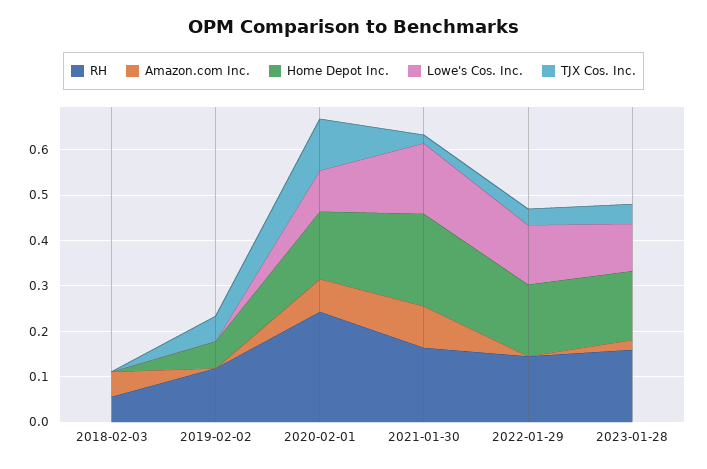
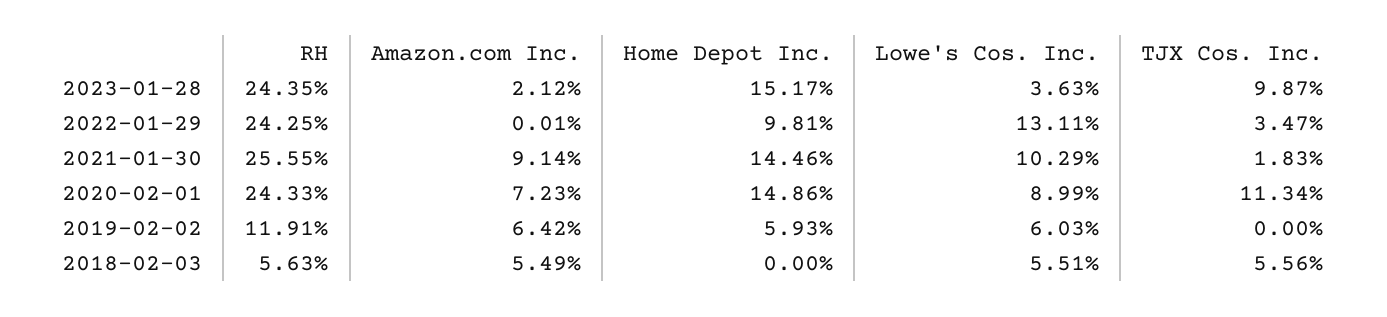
Lowe's Cos. Inc., 2018-02-03: 0 -> 0.0551
TJX Cos. Inc., 2018-02-03: 0 -> 0.0556
Amazon.com Inc., 2019-02-02: 0 -> 0.0642
Lowe's Cos. Inc., 2019-02-02: 0 -> 0.0603
TJX Cos. Inc., 2019-02-02: 0.06 -> 0
RH, 2021-01-30: 0.16 -> 0.2555
Home Depot Inc., 2021-01-30: 0.2 -> 0.1446
Lowe's Cos. Inc., 2021-01-30: 0.16 -> 0.1029
RH, 2022-01-29: 0.14 -> 0.2425
Home Depot Inc., 2022-01-29: 0.16 -> 0.0981
RH, 2023-01-28: 0.16 -> 0.2435
Lowe's Cos. Inc., 2023-01-28: 0.1 -> 0.0363
TJX Cos. Inc., 2023-01-28: 0.04 -> 0.0987

